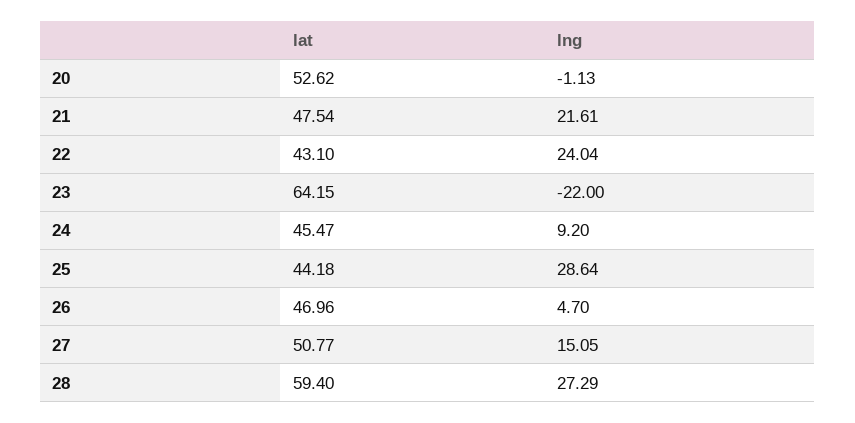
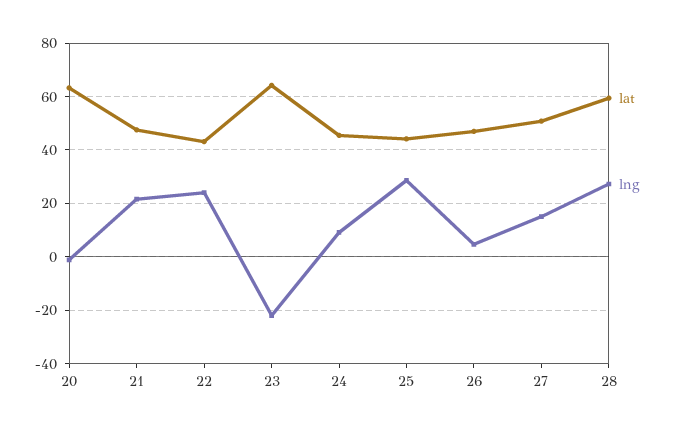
lat, 20: 52.62 -> 62.5

